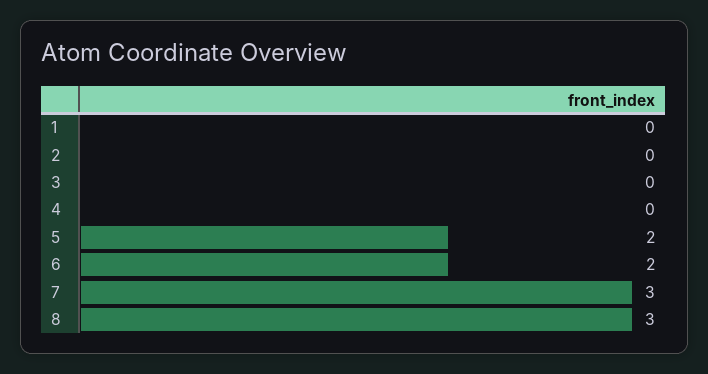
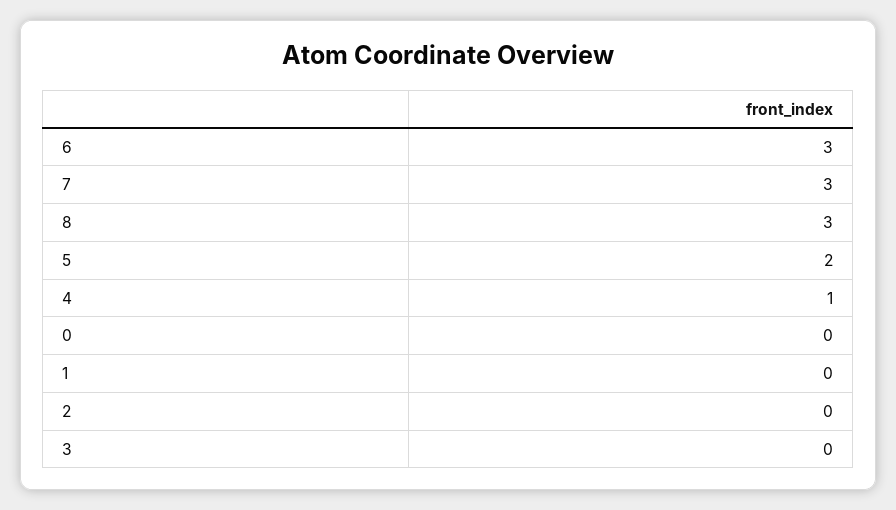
4: 0 -> 1
6: 2 -> 3
0: none -> 0

